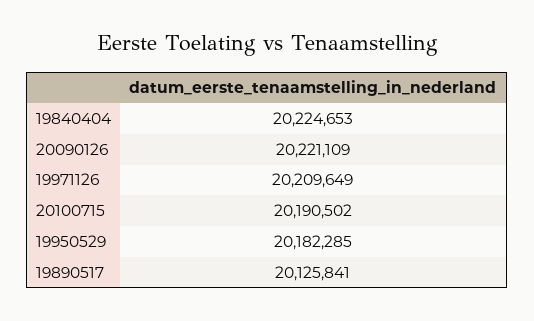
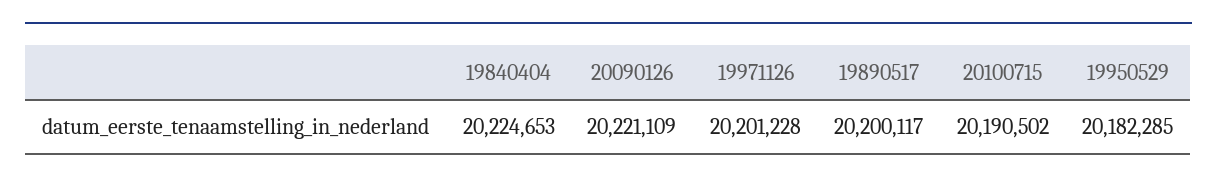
19971126: 20209649 -> 20201228
19890517: 20125841 -> 20200117

